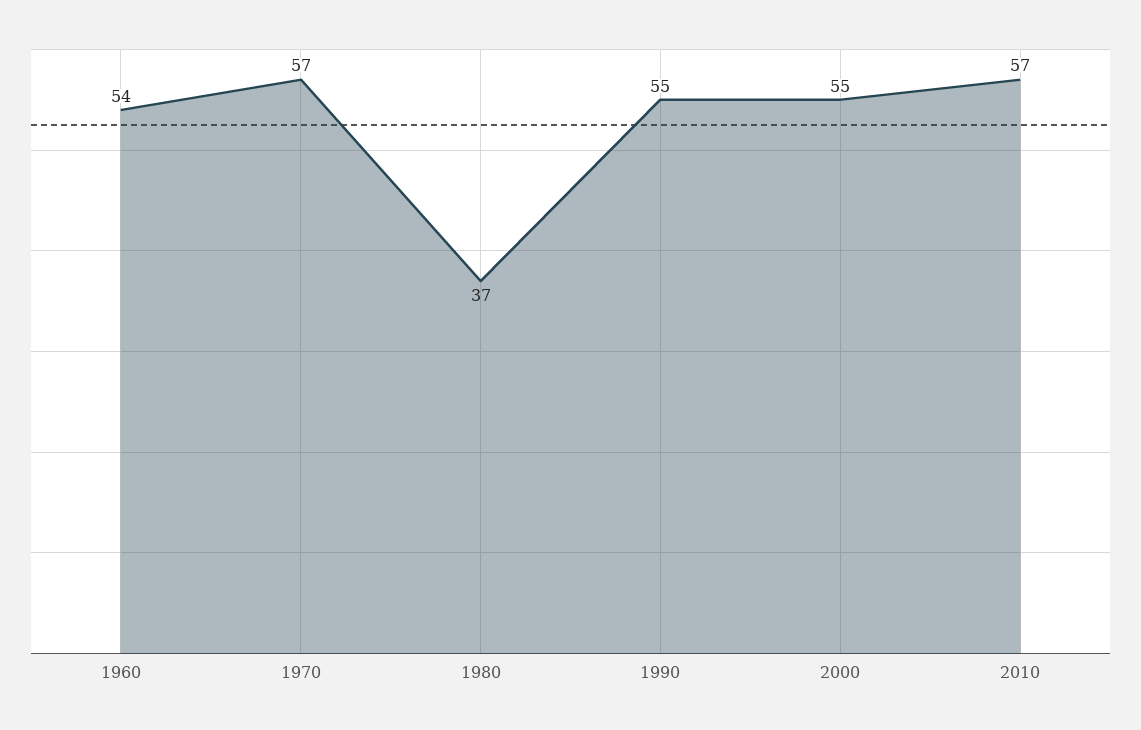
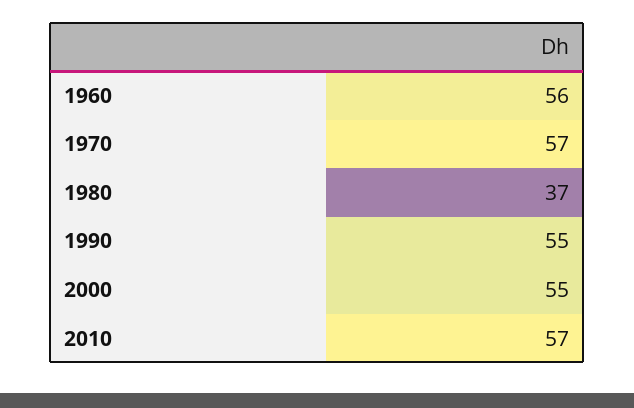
1960: 54 -> 56

